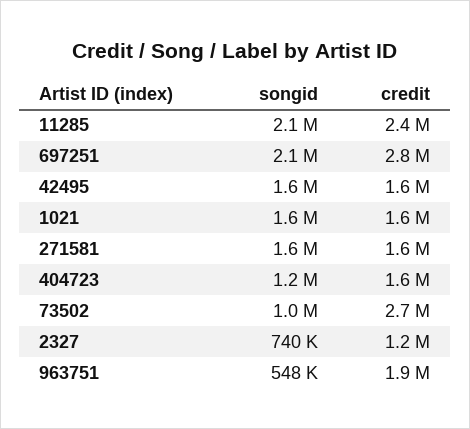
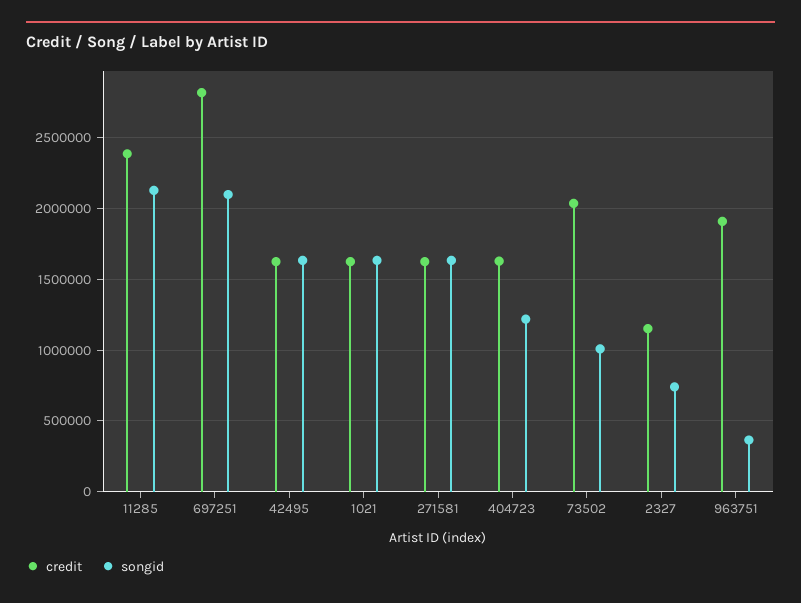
credit, 73502: 2700000 -> 2050000
songid, 963751: 548000 -> 350000

